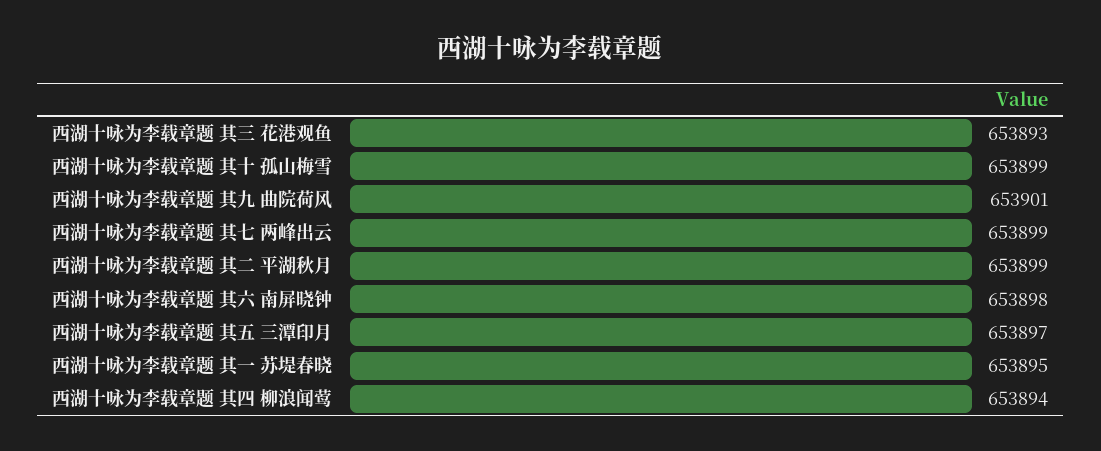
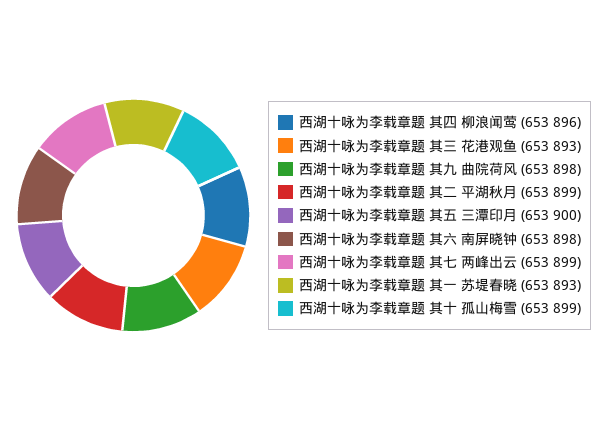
西湖十咏为李载章题 其九 曲院荷风: 653901 -> 653898
西湖十咏为李载章题 其五 三潭印月: 653897 -> 653900
西湖十咏为李载章题 其一 苏堤春晓: 653895 -> 653893
西湖十咏为李载章题 其四 柳浪闻莺: 653894 -> 653896

